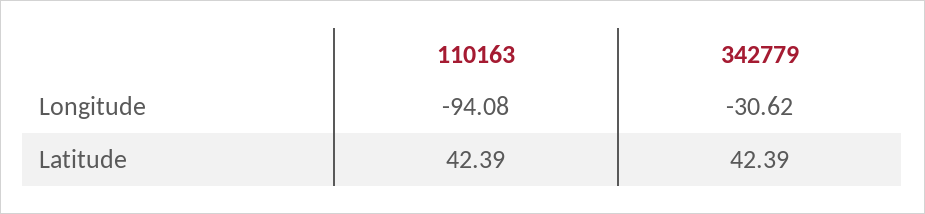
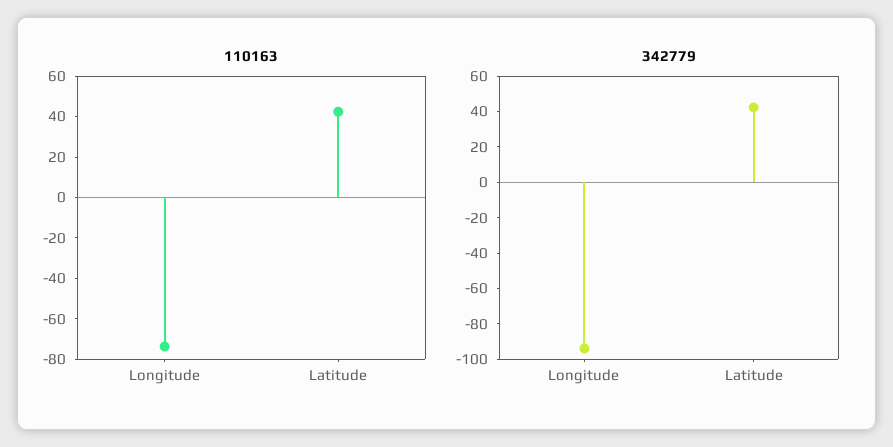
110163, Longitude: -94.08 -> -75
342779, Longitude: -30.62 -> -95

